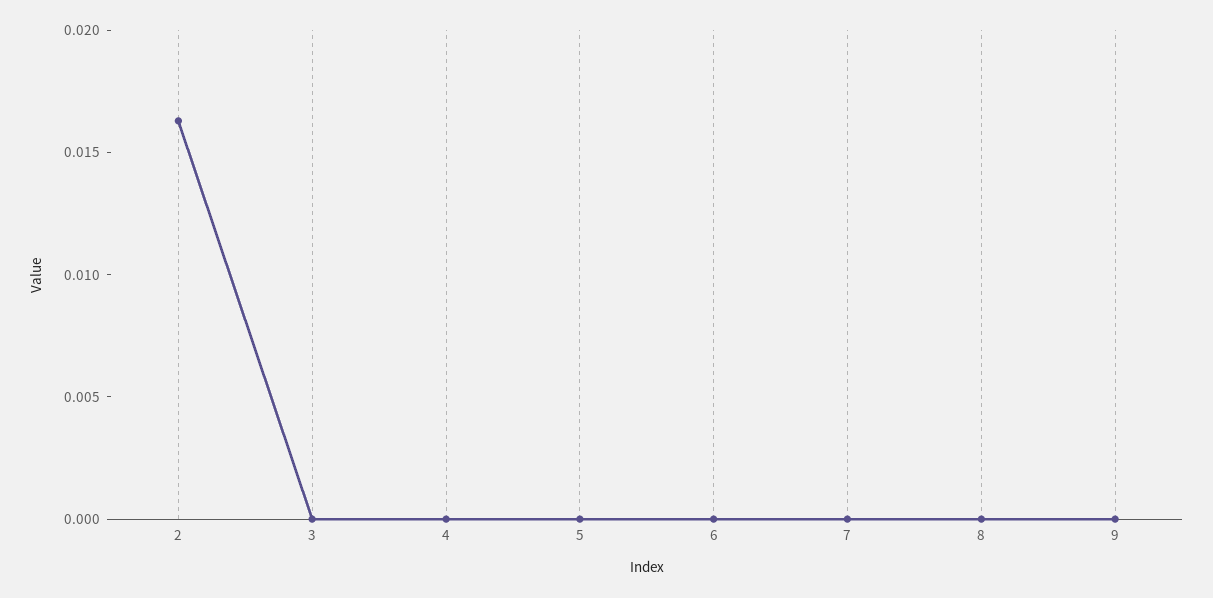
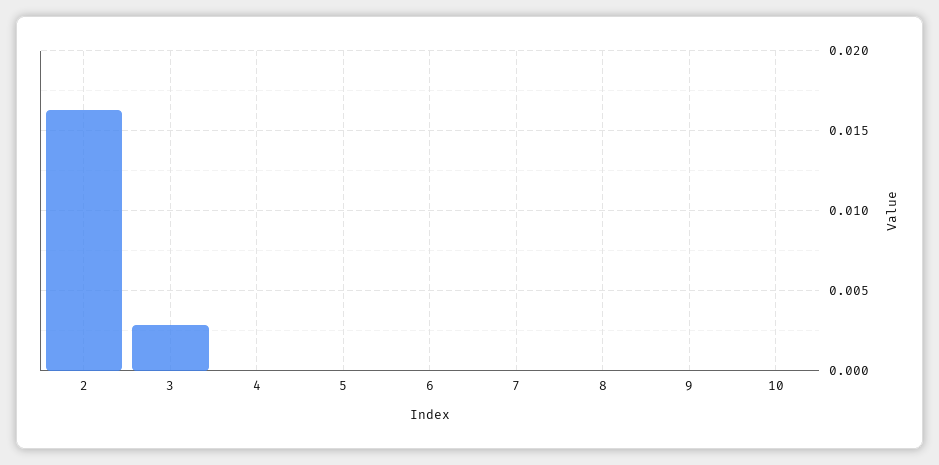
3: 0 -> 0.003
10: none -> 0

